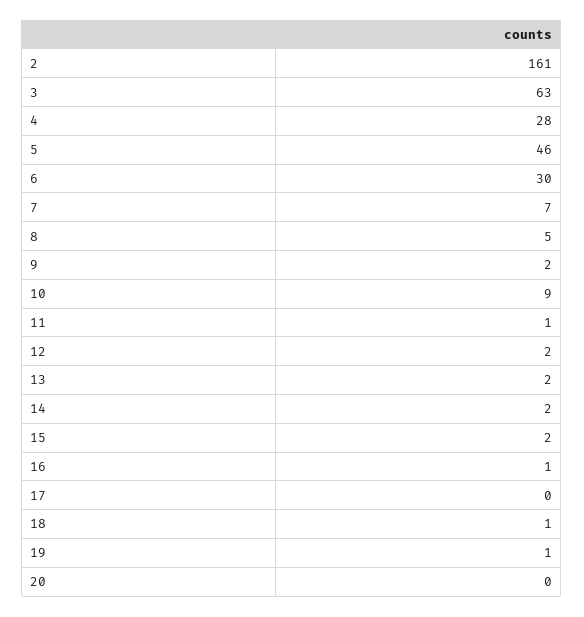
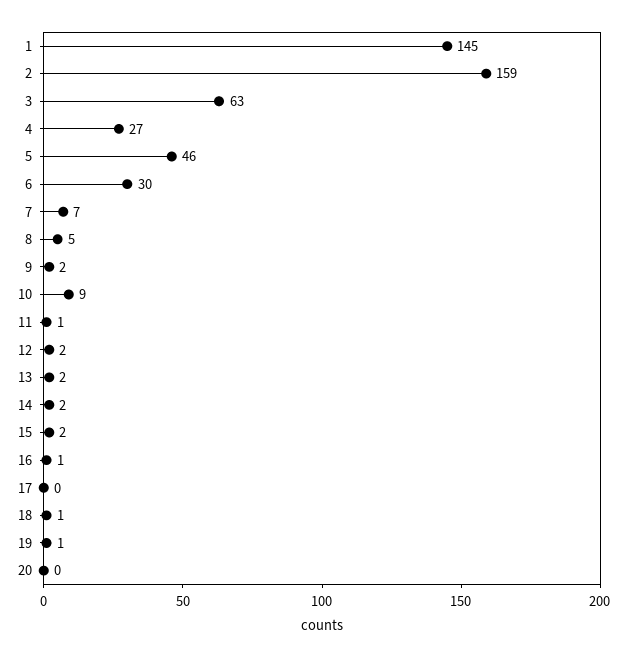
2: 161 -> 159
4: 28 -> 27
1: none -> 145

